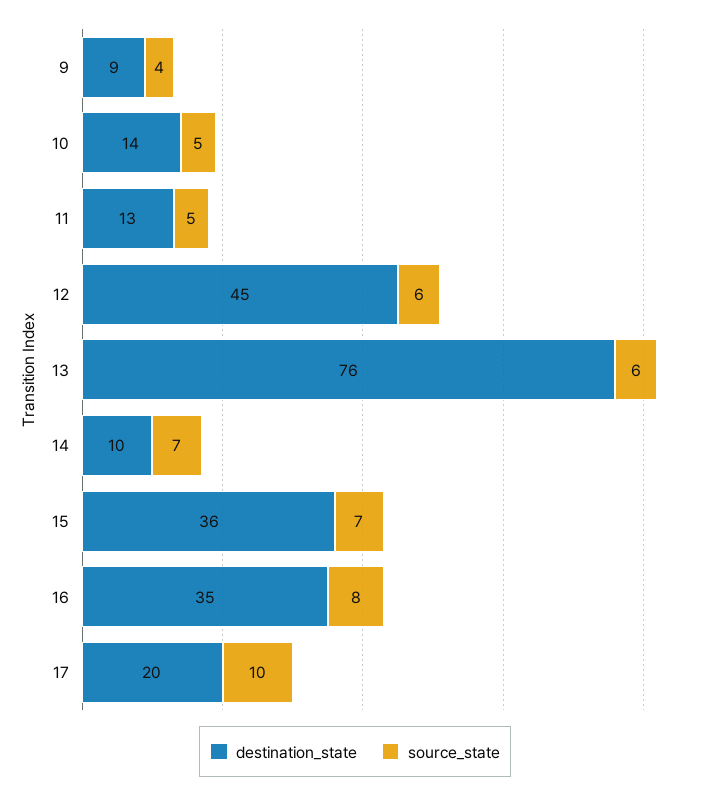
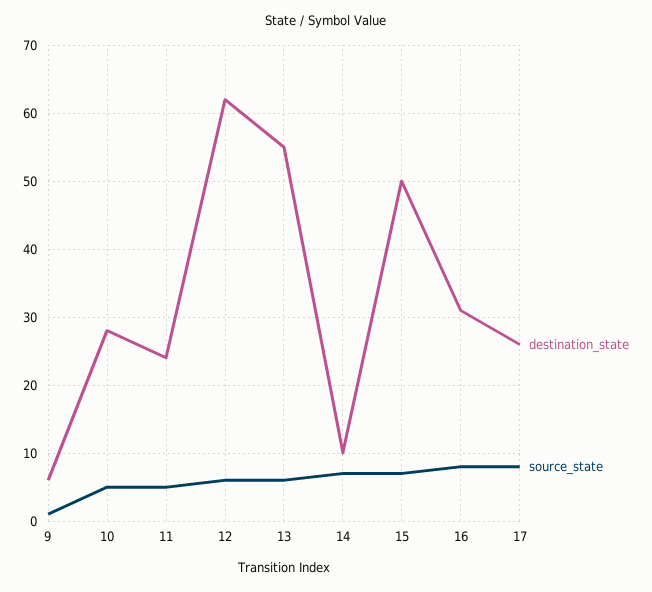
destination_state, 9: 9 -> 6
source_state, 9: 4 -> 1
destination_state, 10: 14 -> 28
destination_state, 11: 13 -> 24
destination_state, 12: 45 -> 62
destination_state, 13: 76 -> 55
destination_state, 15: 36 -> 50
destination_state, 16: 35 -> 31
destination_state, 17: 20 -> 26
source_state, 17: 10 -> 8

